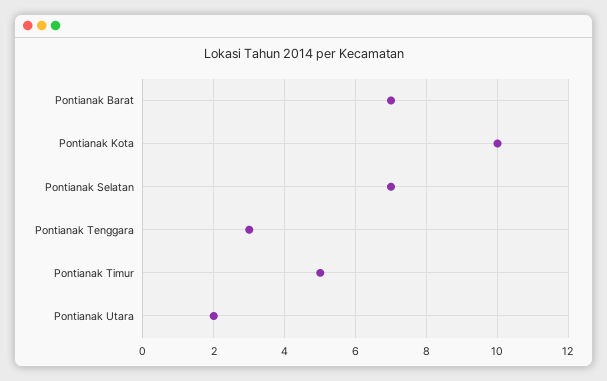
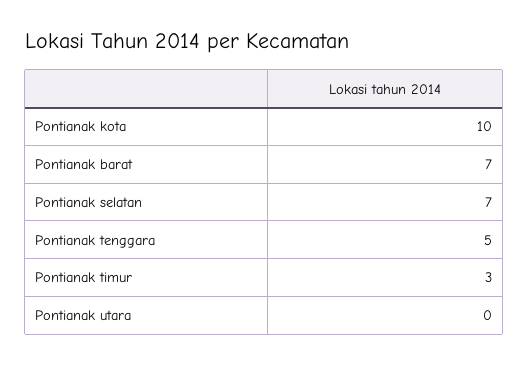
Pontianak Tenggara: 3 -> 5
Pontianak Timur: 5 -> 3
Pontianak Utara: 2 -> 0

